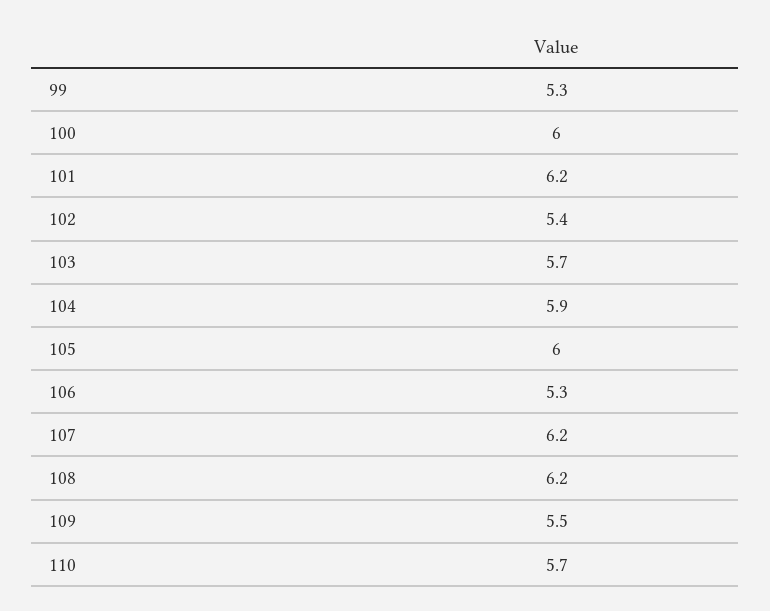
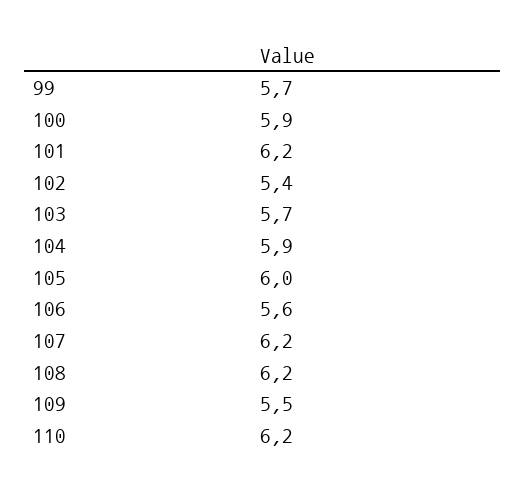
99: 5.3 -> 5.7
100: 6 -> 5.9
106: 5.3 -> 5.6
110: 5.7 -> 6.2

